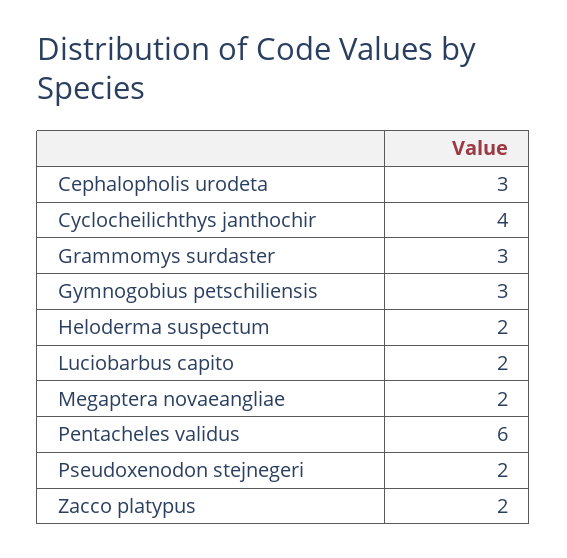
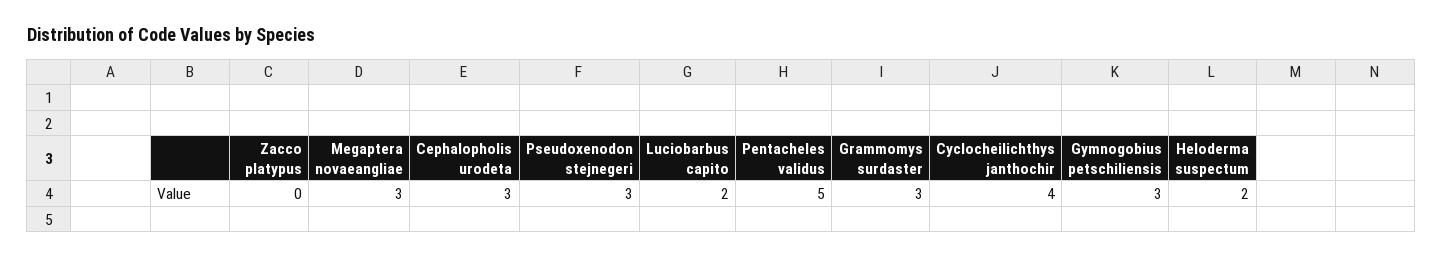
Megaptera novaeangliae: 2 -> 3
Pentacheles validus: 6 -> 5
Pseudoxenodon stejnegeri: 2 -> 3
Zacco platypus: 2 -> 0

